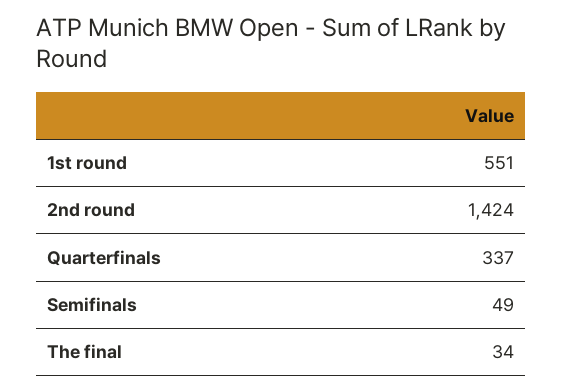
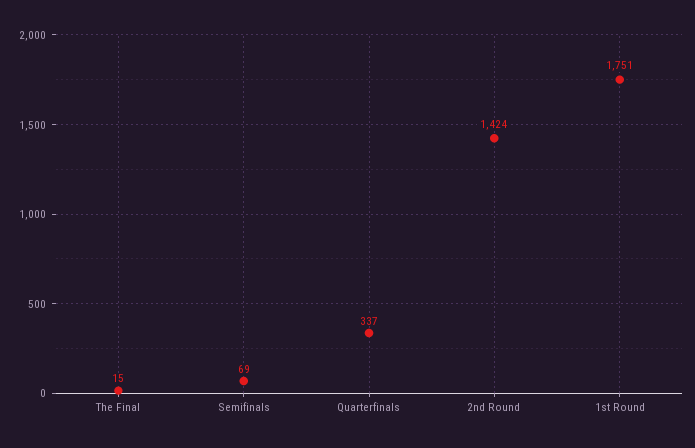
1st round: 551 -> 1751
Semifinals: 49 -> 69
The final: 34 -> 15

